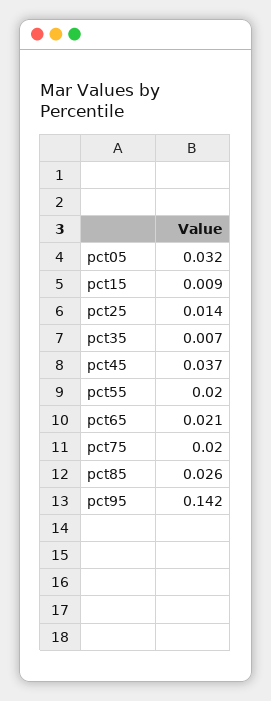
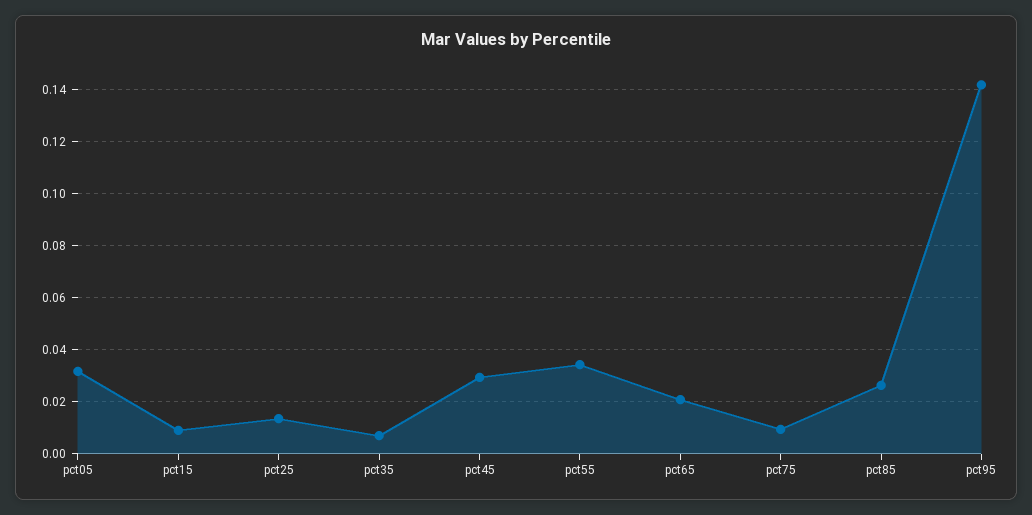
pct45: 0.037 -> 0.03
pct55: 0.02 -> 0.035
pct75: 0.02 -> 0.01

